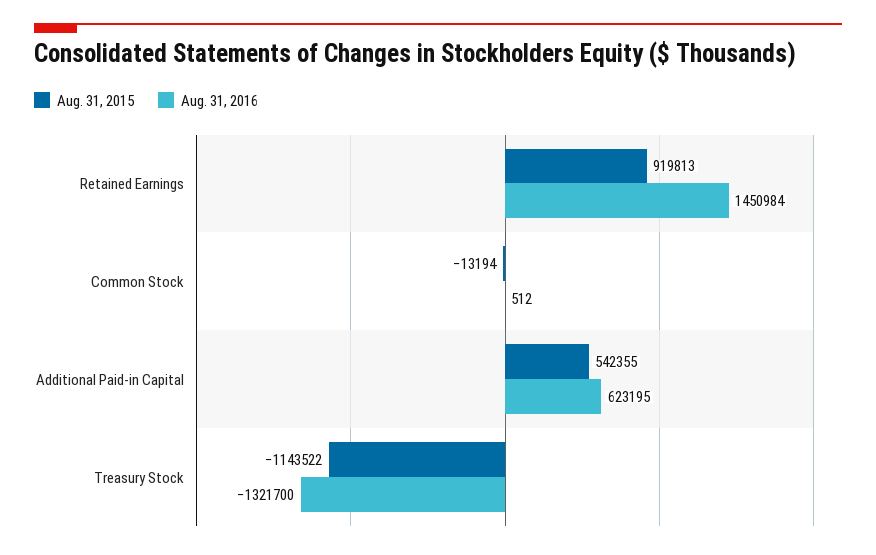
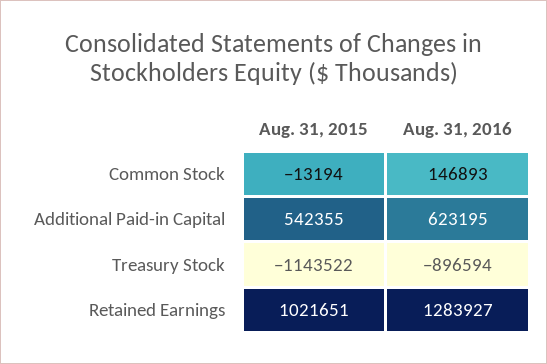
Aug. 31, 2015, Retained Earnings: 919813 -> 1021651
Aug. 31, 2016, Retained Earnings: 1450984 -> 1283927
Aug. 31, 2016, Common Stock: 512 -> 146893
Aug. 31, 2016, Treasury Stock: -1321700 -> -896594

